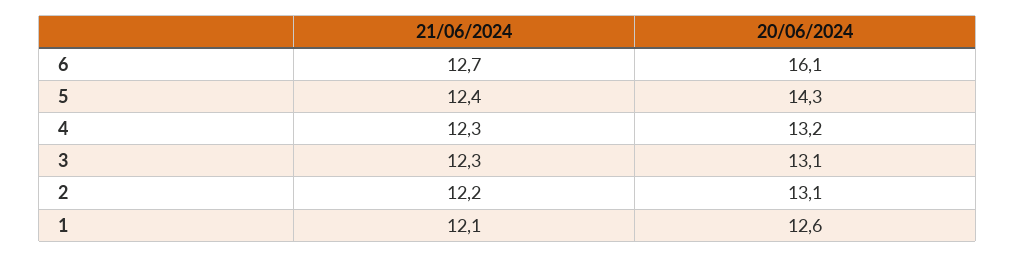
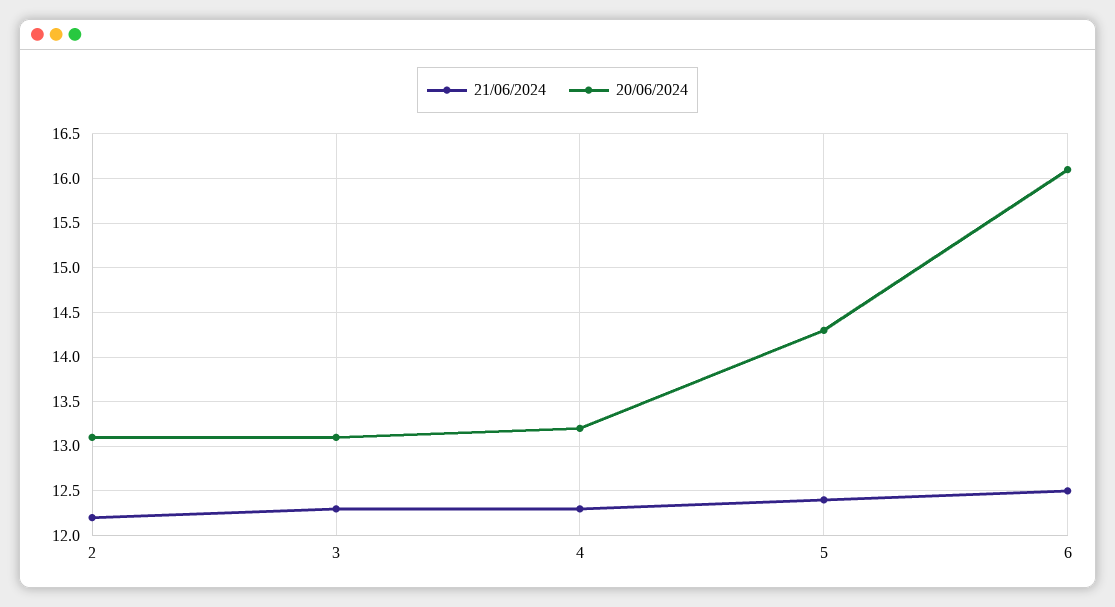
21/06/2024, 6: 12.7 -> 12.5
21/06/2024, 1: 12.1 -> none
20/06/2024, 1: 12.6 -> none

